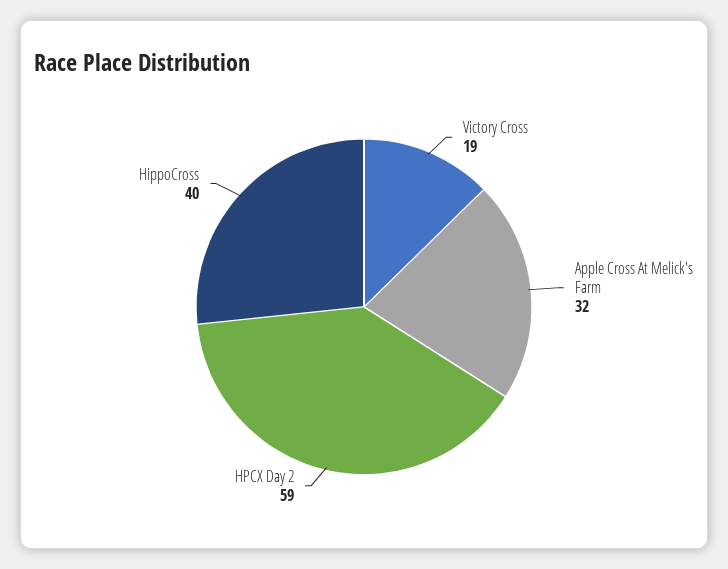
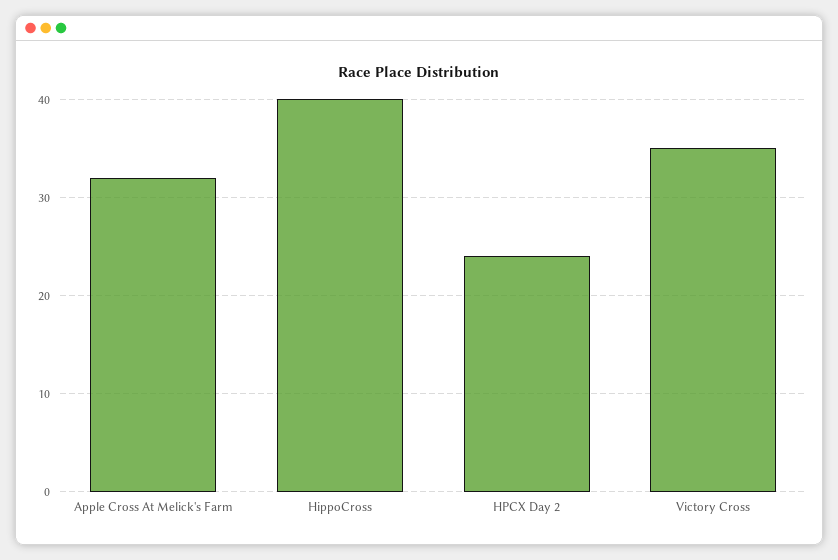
Victory Cross: 19 -> 35
HPCX Day 2: 59 -> 24

